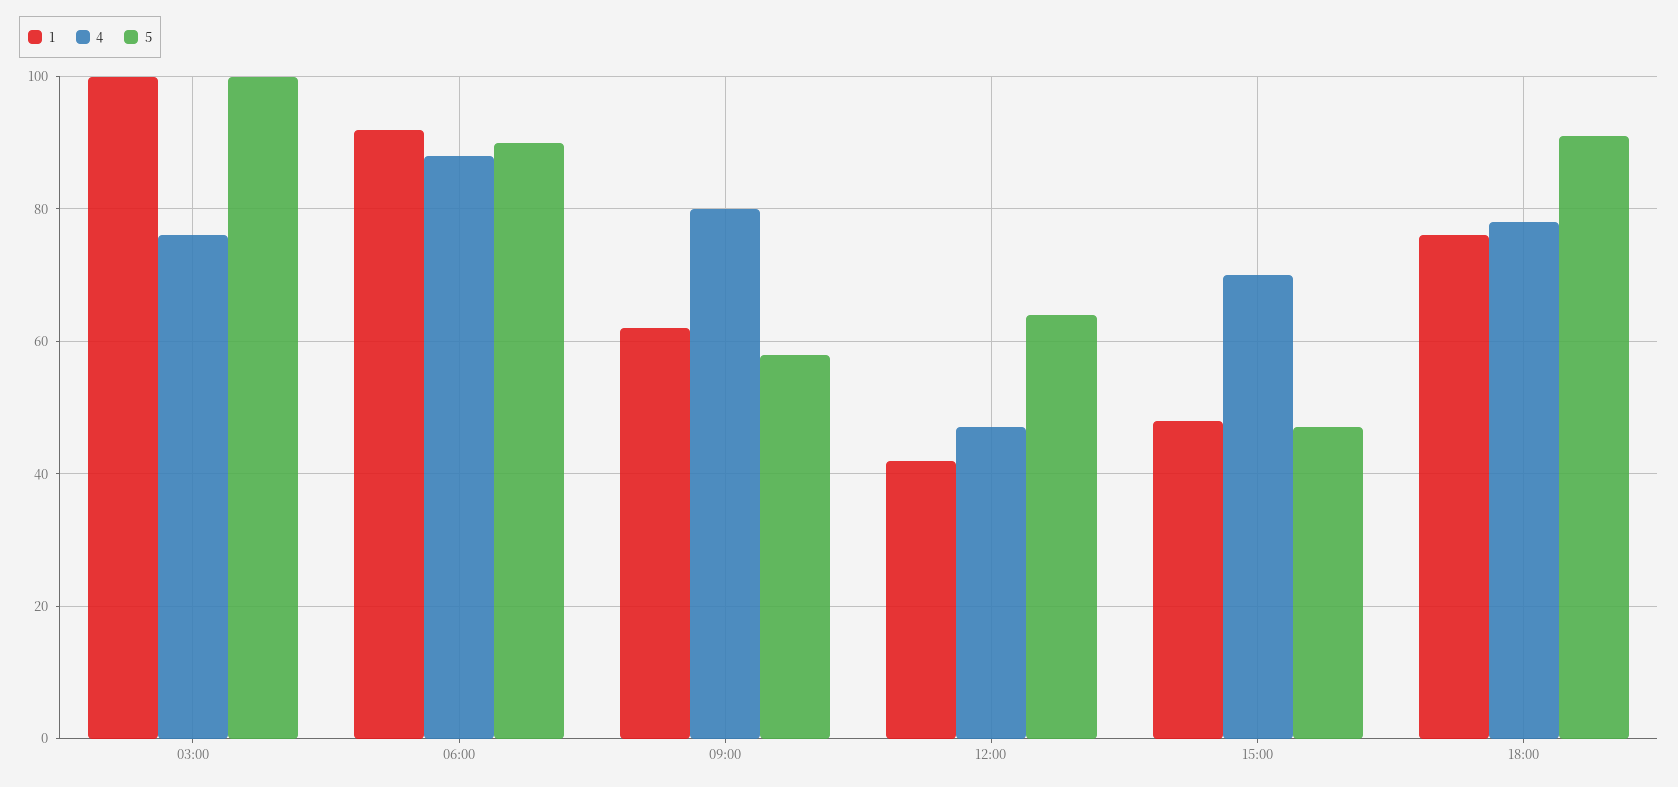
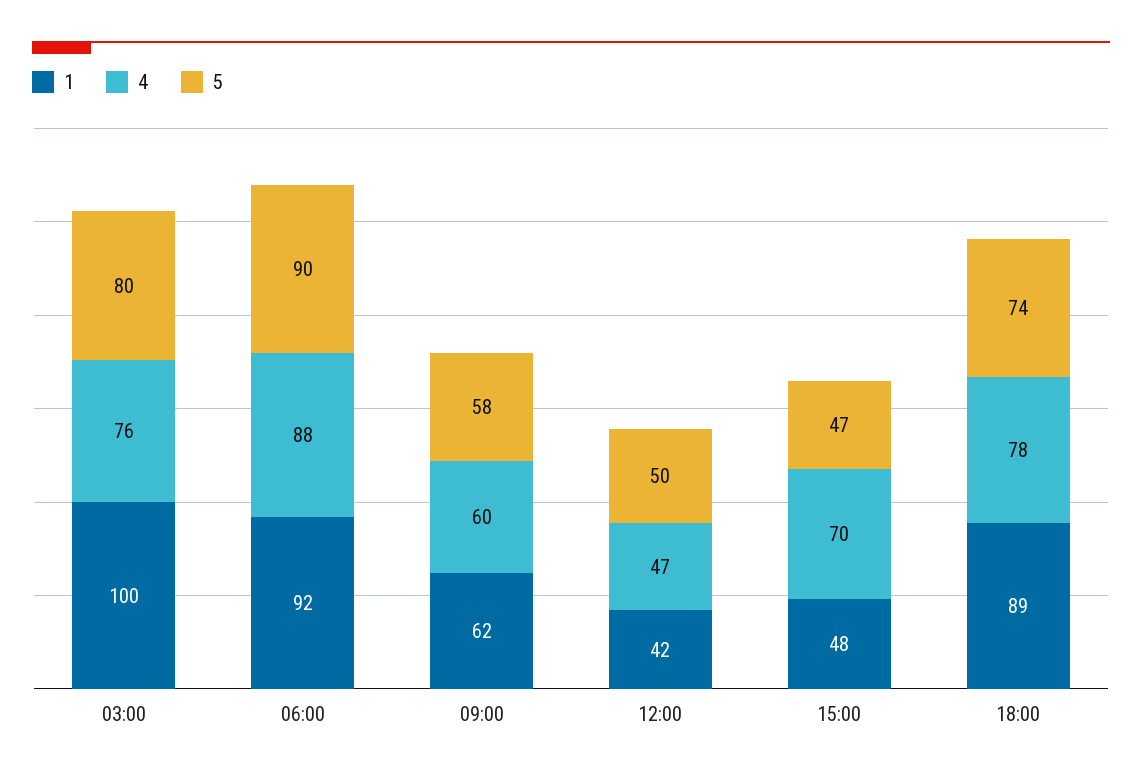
5, 03:00: 100 -> 80
4, 09:00: 80 -> 60
5, 12:00: 65 -> 50
1, 18:00: 75 -> 89
5, 18:00: 90 -> 74

